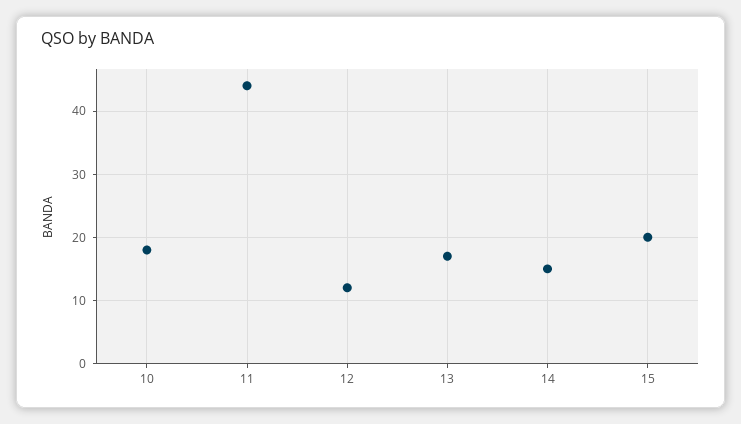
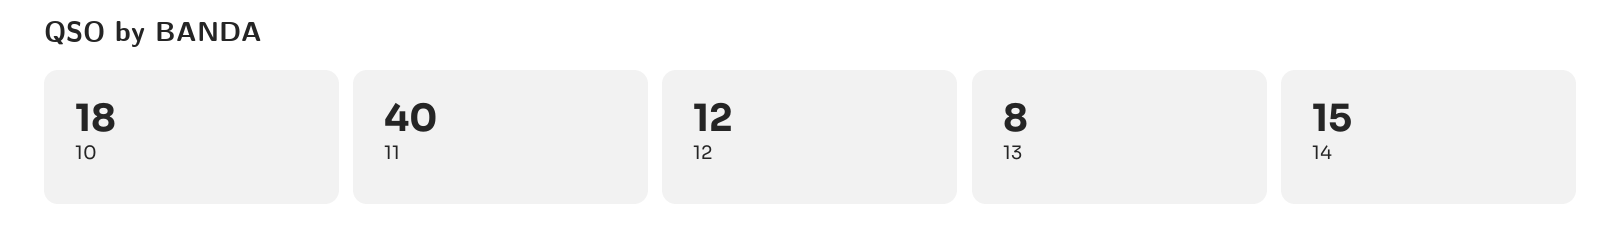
11: 44 -> 40
13: 17 -> 8
15: 20 -> none

